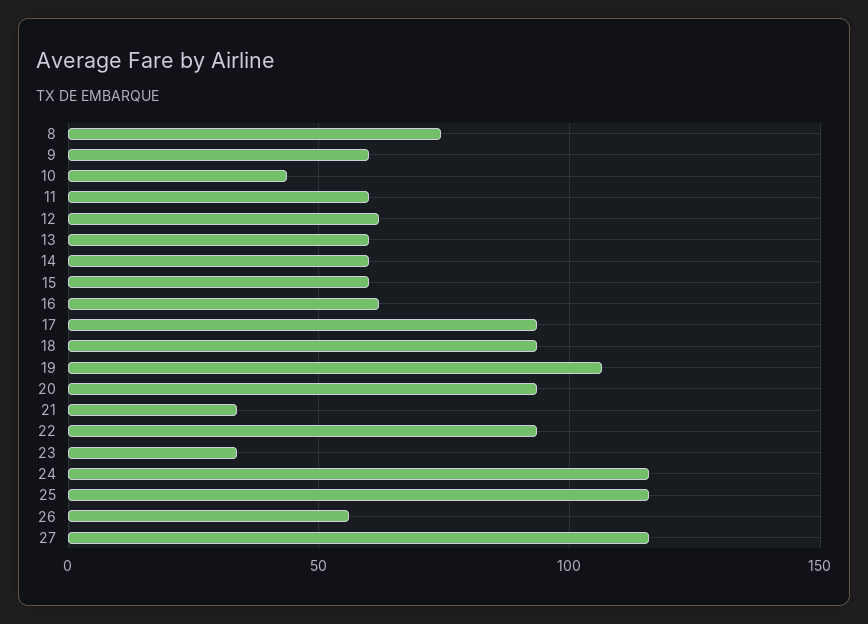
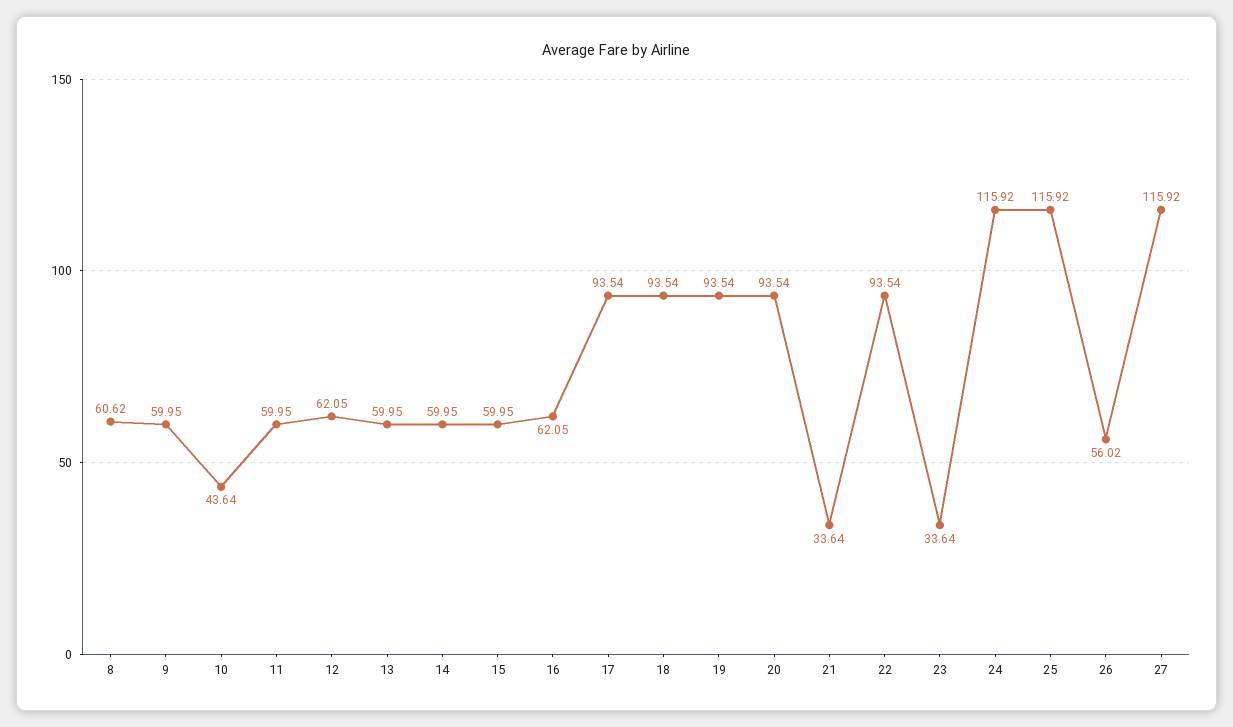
8: 75 -> 60.62
19: 105 -> 93.54

